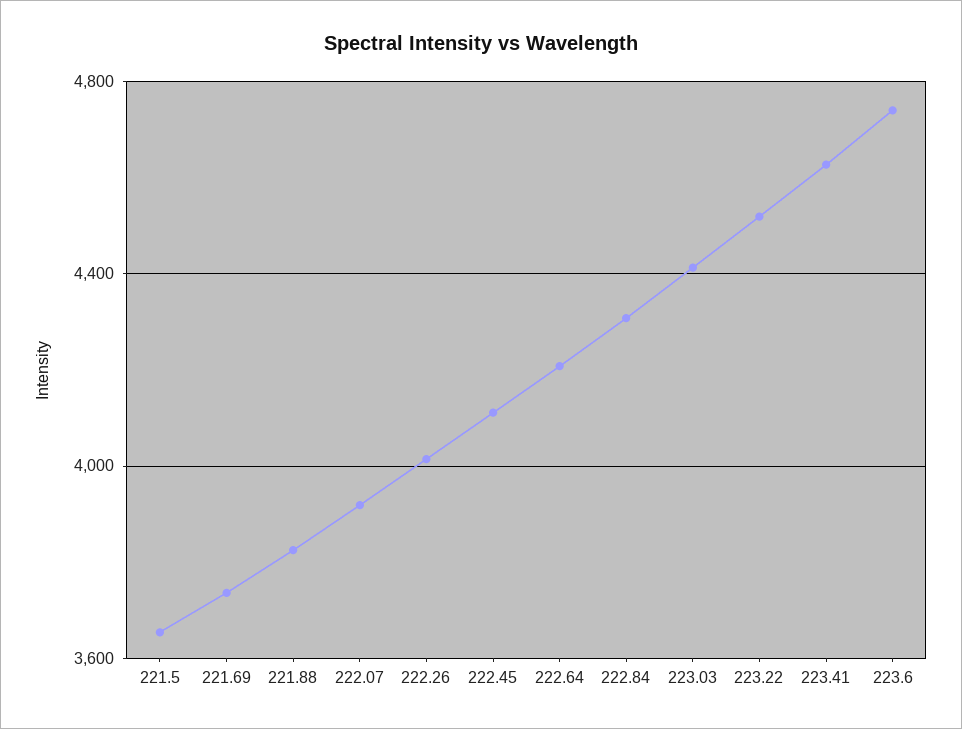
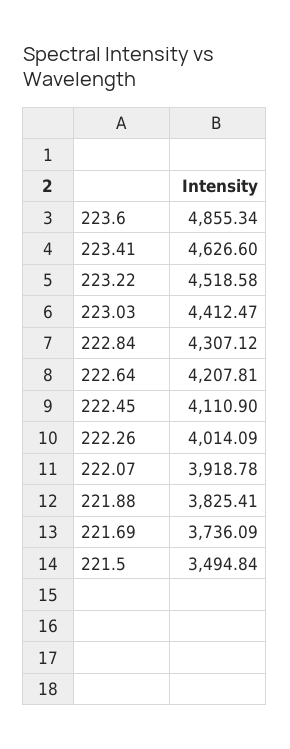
221.5: 3650 -> 3494.84
223.6: 4750 -> 4855.34

